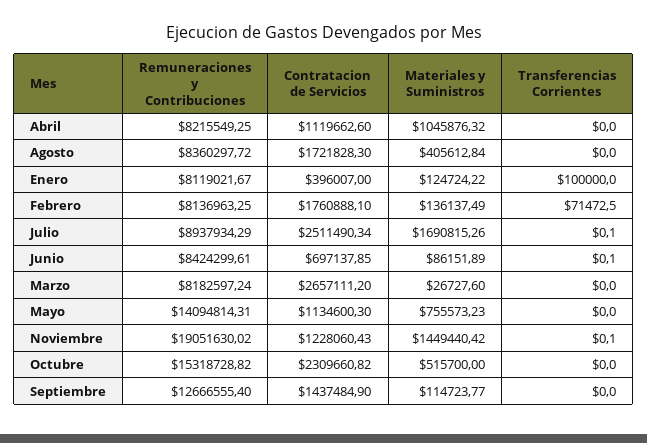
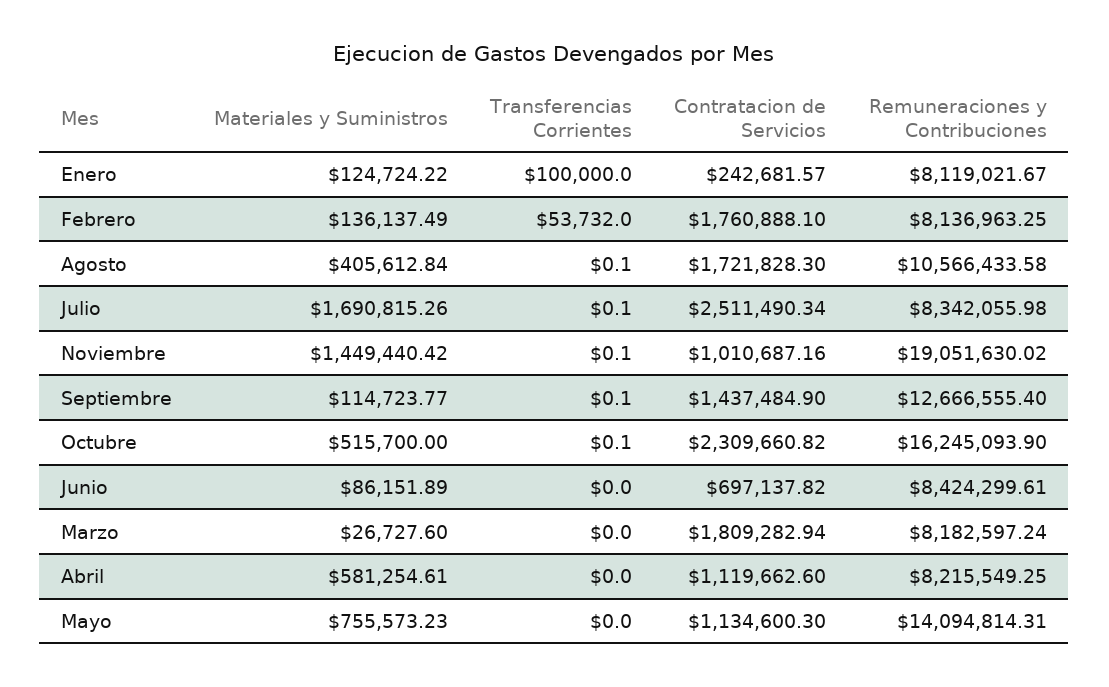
Materiales y Suministros, Abril: 1045876.32 -> 581254.61
Remuneraciones y Contribuciones, Agosto: 8360297.72 -> 10566433.58
Transferencias Corrientes, Agosto: 0 -> 0.1
Contratacion de Servicios, Enero: 396007 -> 242681.57
Transferencias Corrientes, Febrero: 71472.5 -> 53732
Remuneraciones y Contribuciones, Julio: 8937934.29 -> 8342055.98
Contratacion de Servicios, Junio: 697137.85 -> 697137.82
Transferencias Corrientes, Junio: 0.1 -> 0
Contratacion de Servicios, Marzo: 2657111.2 -> 1809282.94
Contratacion de Servicios, Noviembre: 1228060.43 -> 1010687.16
Remuneraciones y Contribuciones, Octubre: 15318728.82 -> 16245093.9
Transferencias Corrientes, Octubre: 0 -> 0.1
Transferencias Corrientes, Septiembre: 0 -> 0.1

